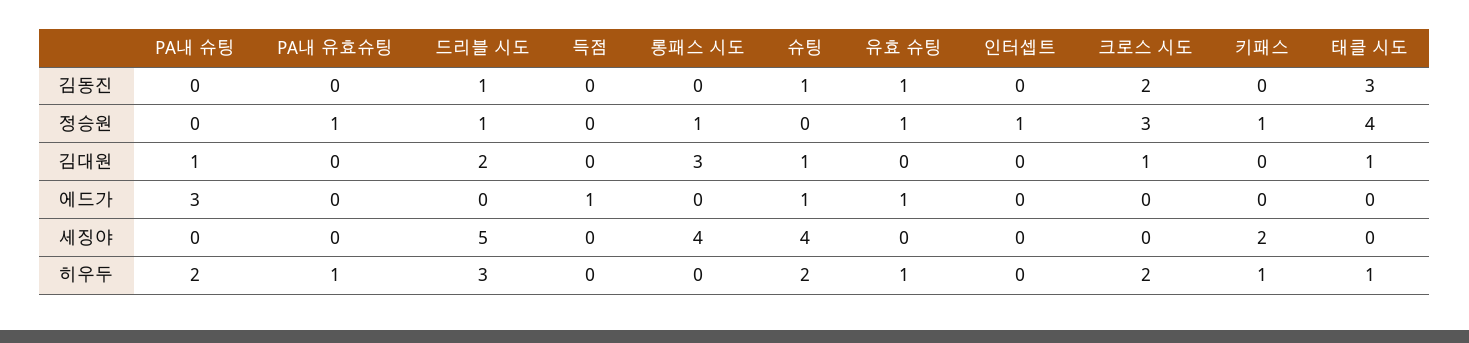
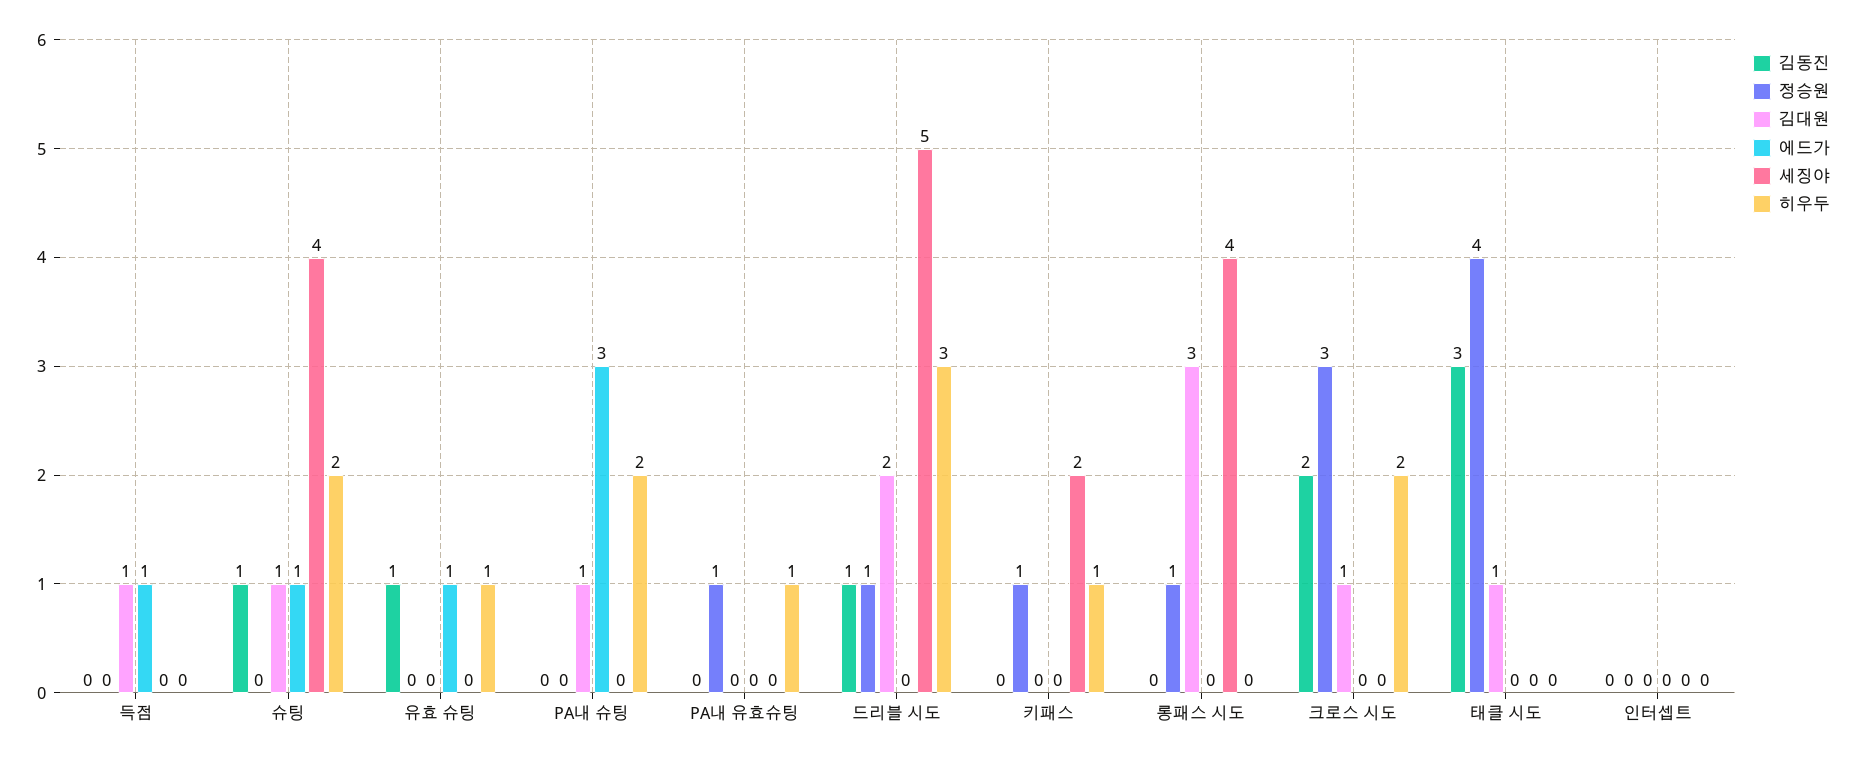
정승원, 유효 슈팅: 1 -> 0
정승원, 인터셉트: 1 -> 0
김대원, 득점: 0 -> 1
히우두, 태클 시도: 1 -> 0

